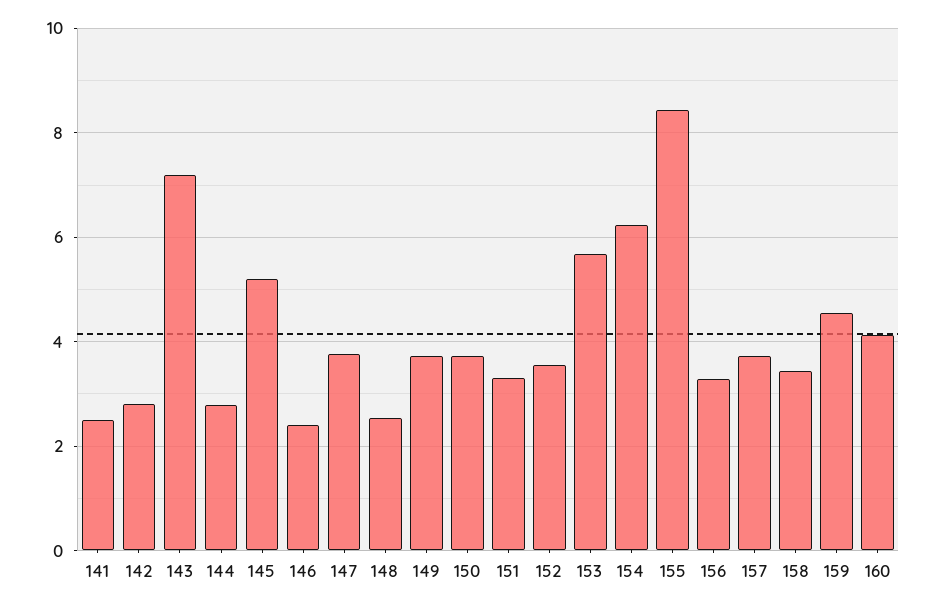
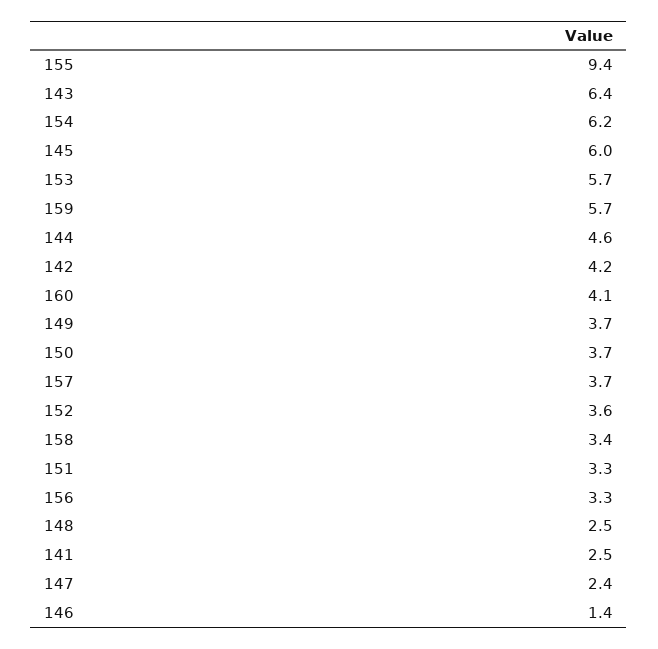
142: 2.8 -> 4.2
143: 7.2 -> 6.4
144: 2.8 -> 4.6
145: 5.2 -> 6
146: 2.4 -> 1.4
147: 3.8 -> 2.4
155: 8.4 -> 9.4
159: 4.6 -> 5.7

